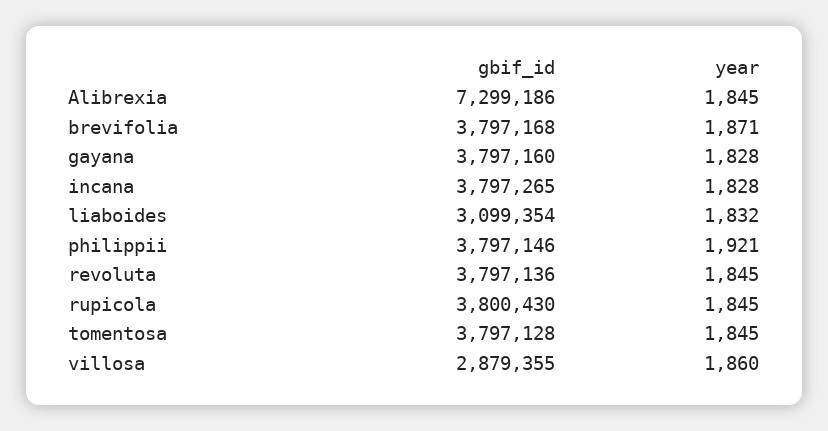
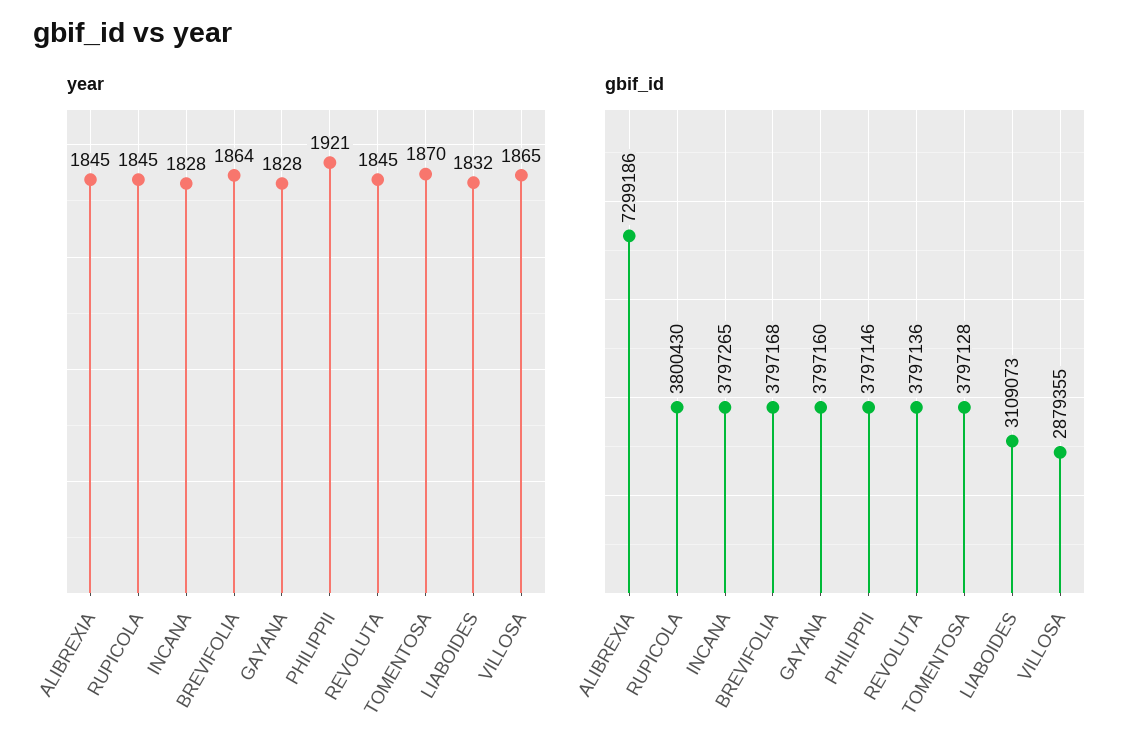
year, brevifolia: 1871 -> 1864
gbif_id, liaboides: 3099354 -> 3109073
year, tomentosa: 1845 -> 1870
year, villosa: 1860 -> 1865

